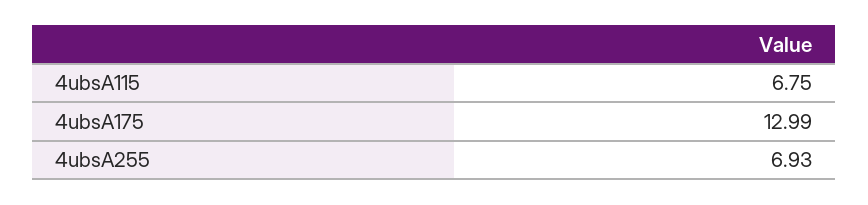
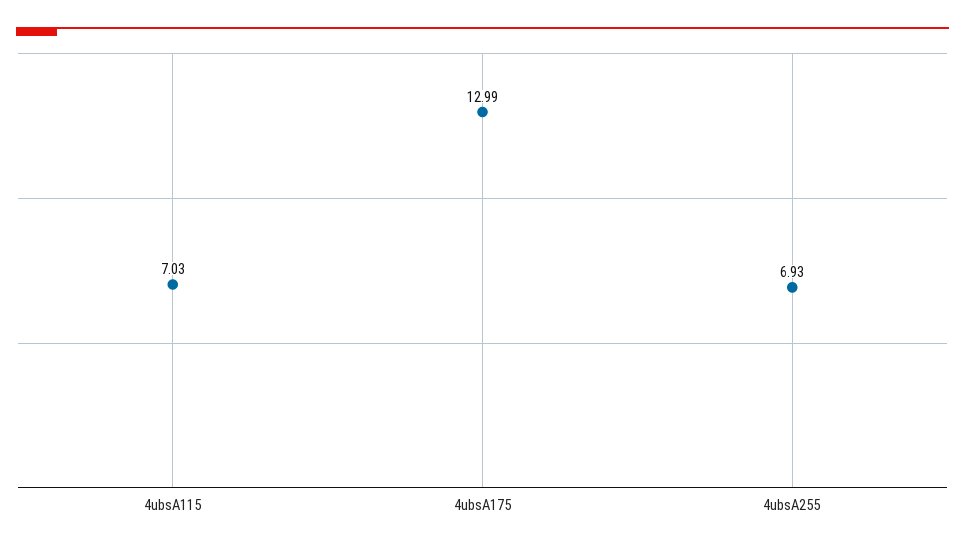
4ubsA115: 6.75 -> 7.03

